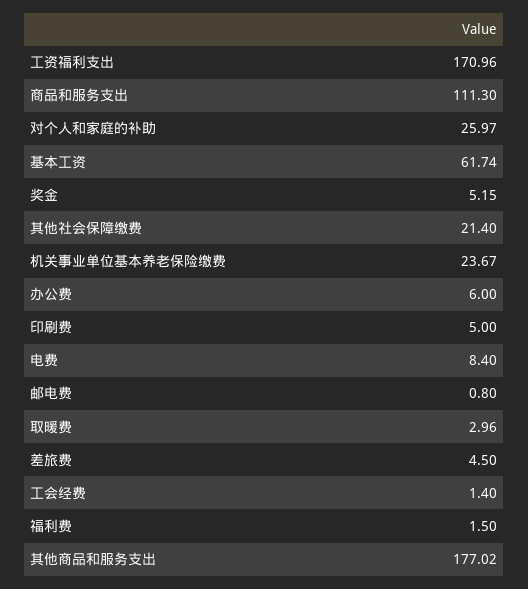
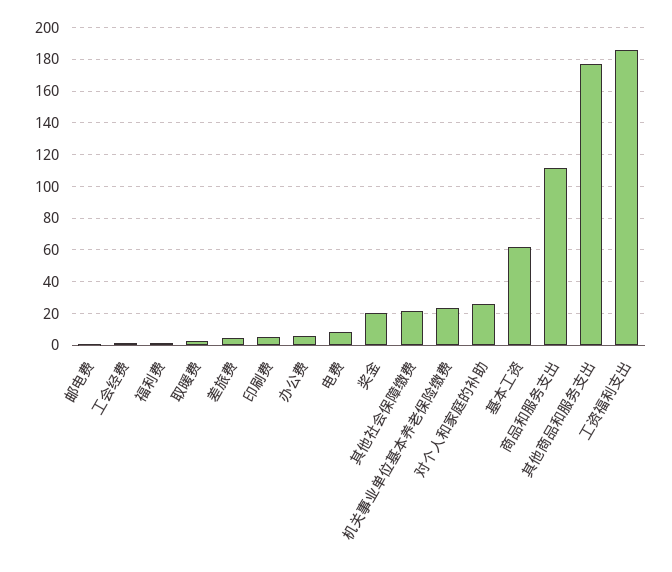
工资福利支出: 170.96 -> 185
奖金: 5.15 -> 20

